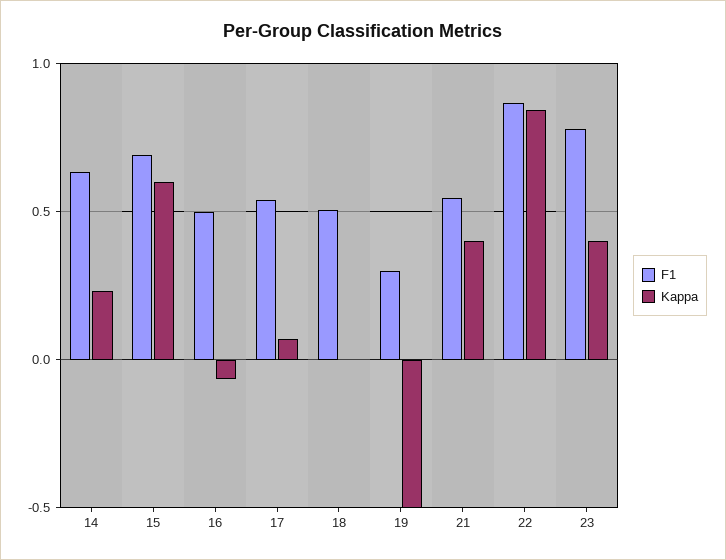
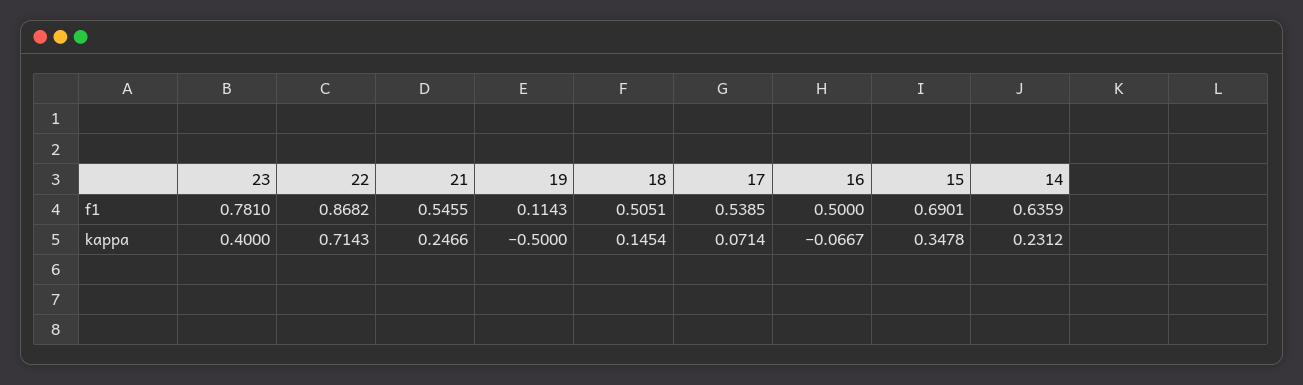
Kappa, 15: 0.6 -> 0.3478
Kappa, 18: 0 -> 0.1454
F1, 19: 0.3 -> 0.1143
Kappa, 21: 0.4 -> 0.2466
Kappa, 22: 0.85 -> 0.7143

